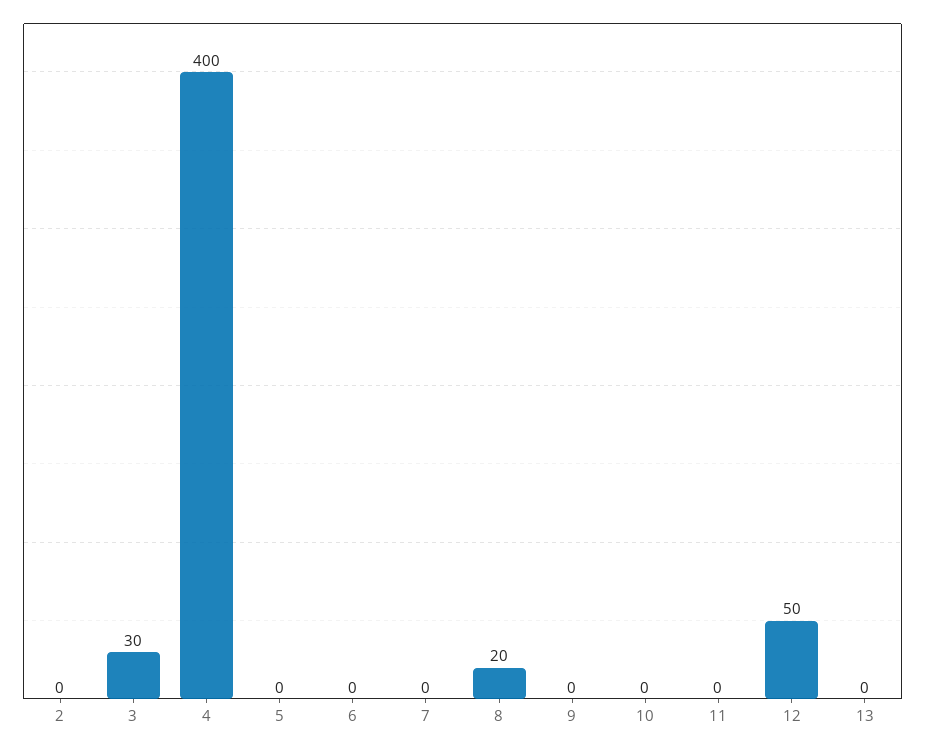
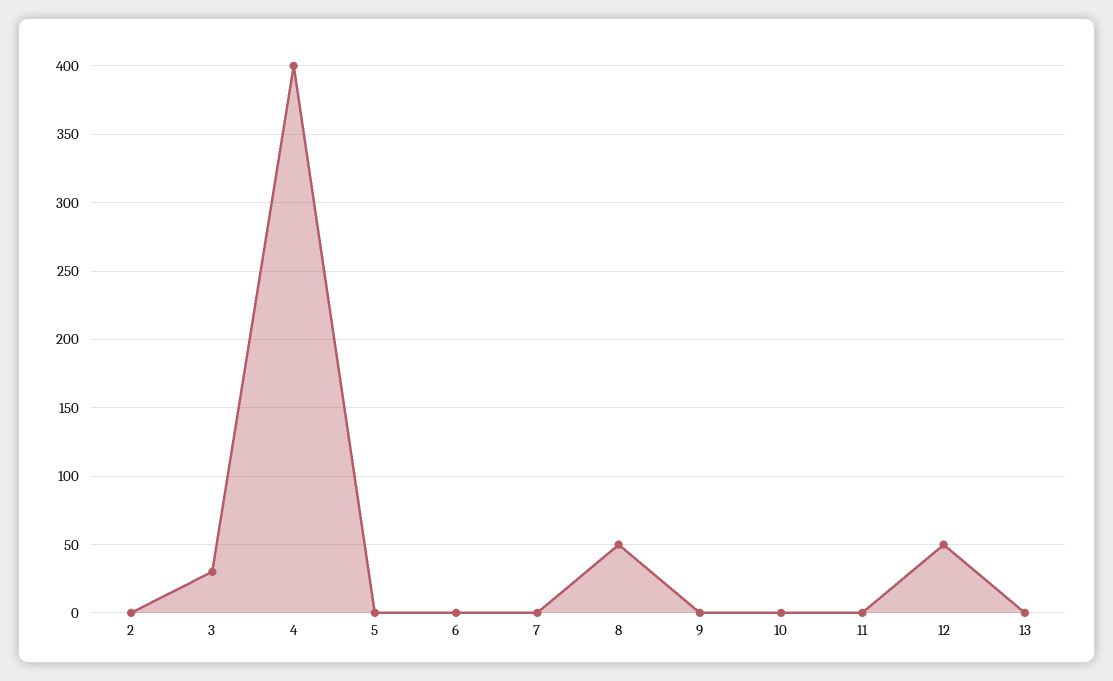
8: 20 -> 50

